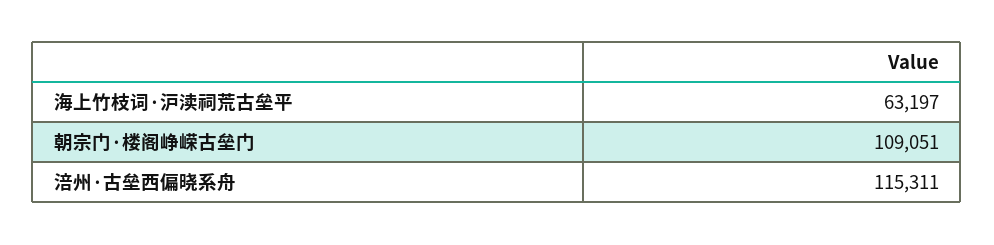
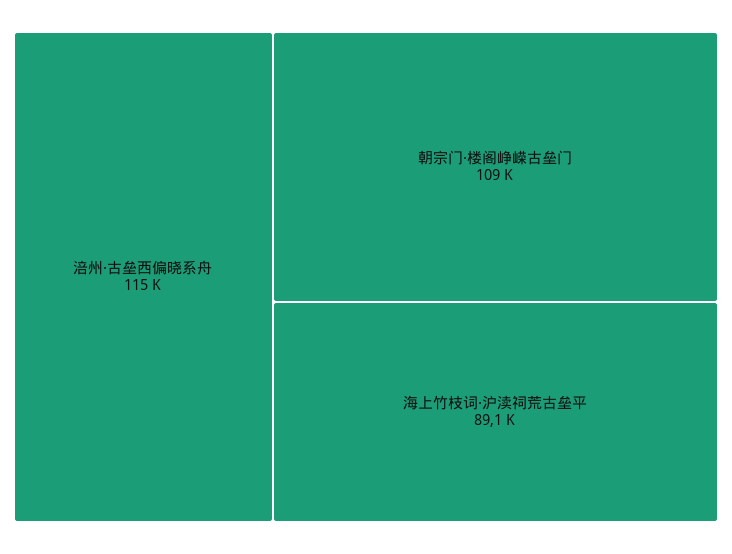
海上竹枝词·沪渎祠荒古垒平: 63197 -> 89100

